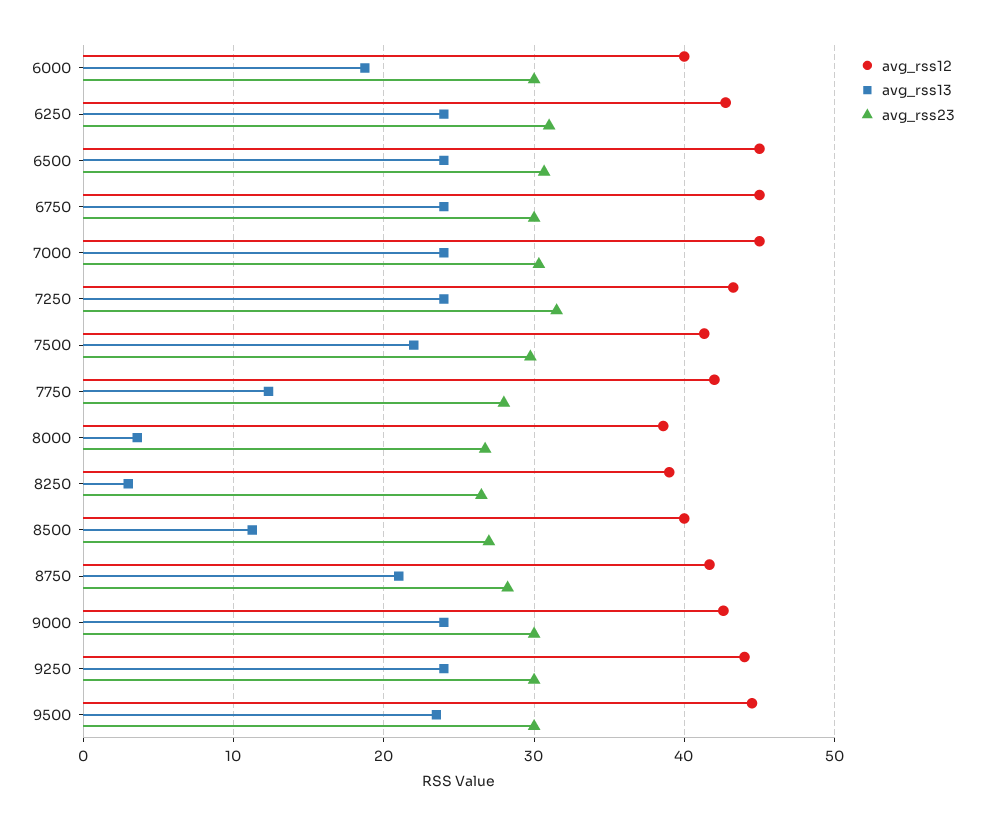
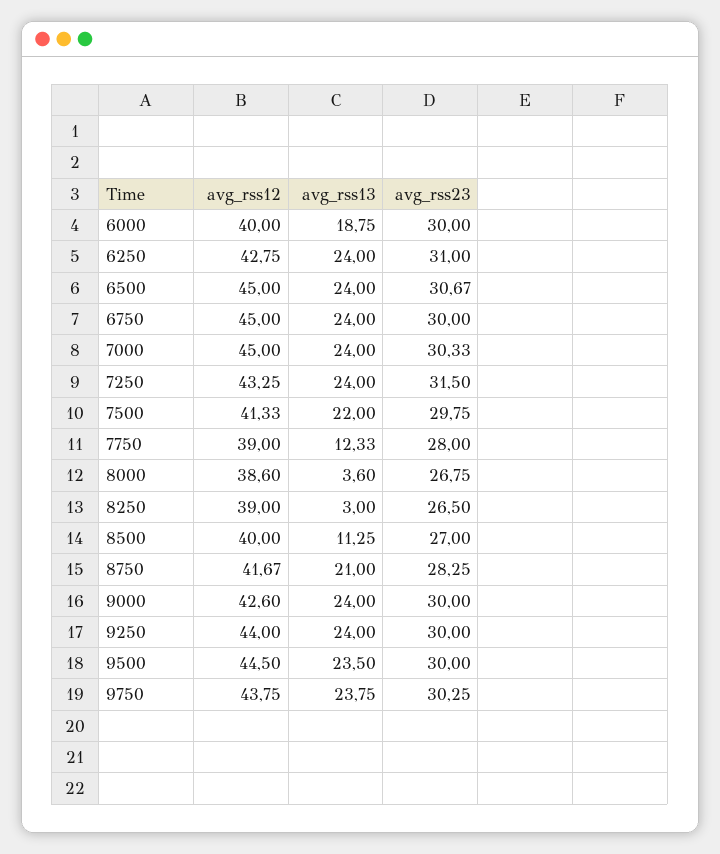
avg_rss12, 7750: 42 -> 39
avg_rss12, 9750: none -> 43.75
avg_rss13, 9750: none -> 23.75
avg_rss23, 9750: none -> 30.25

